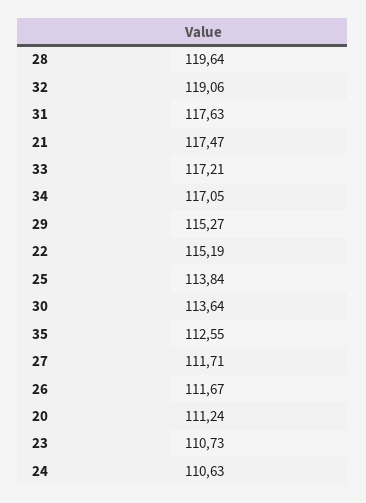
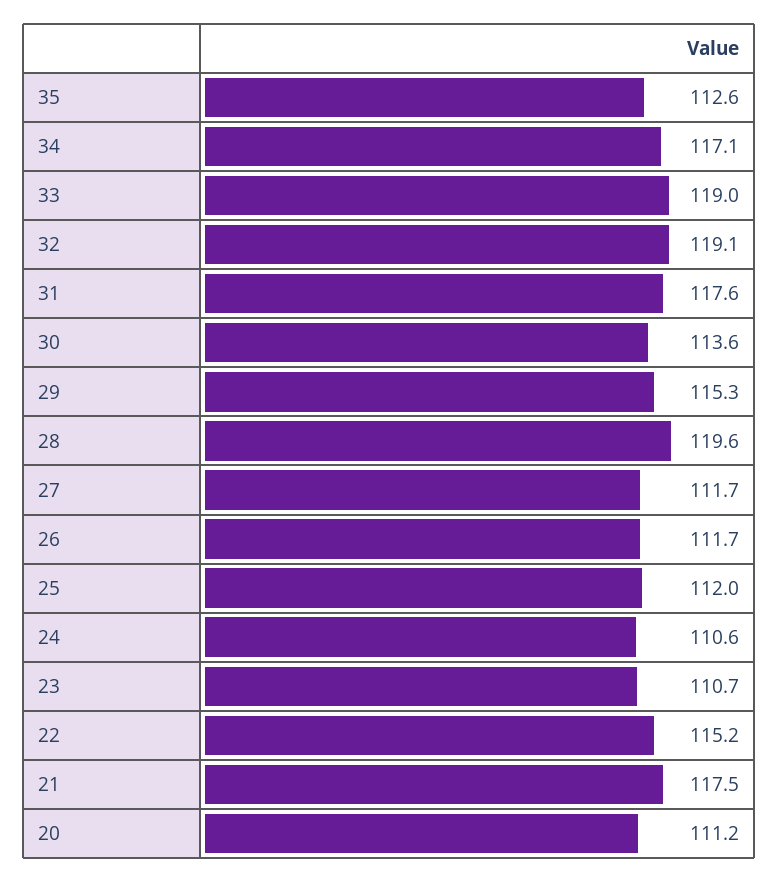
33: 117.21 -> 119
25: 113.84 -> 112

